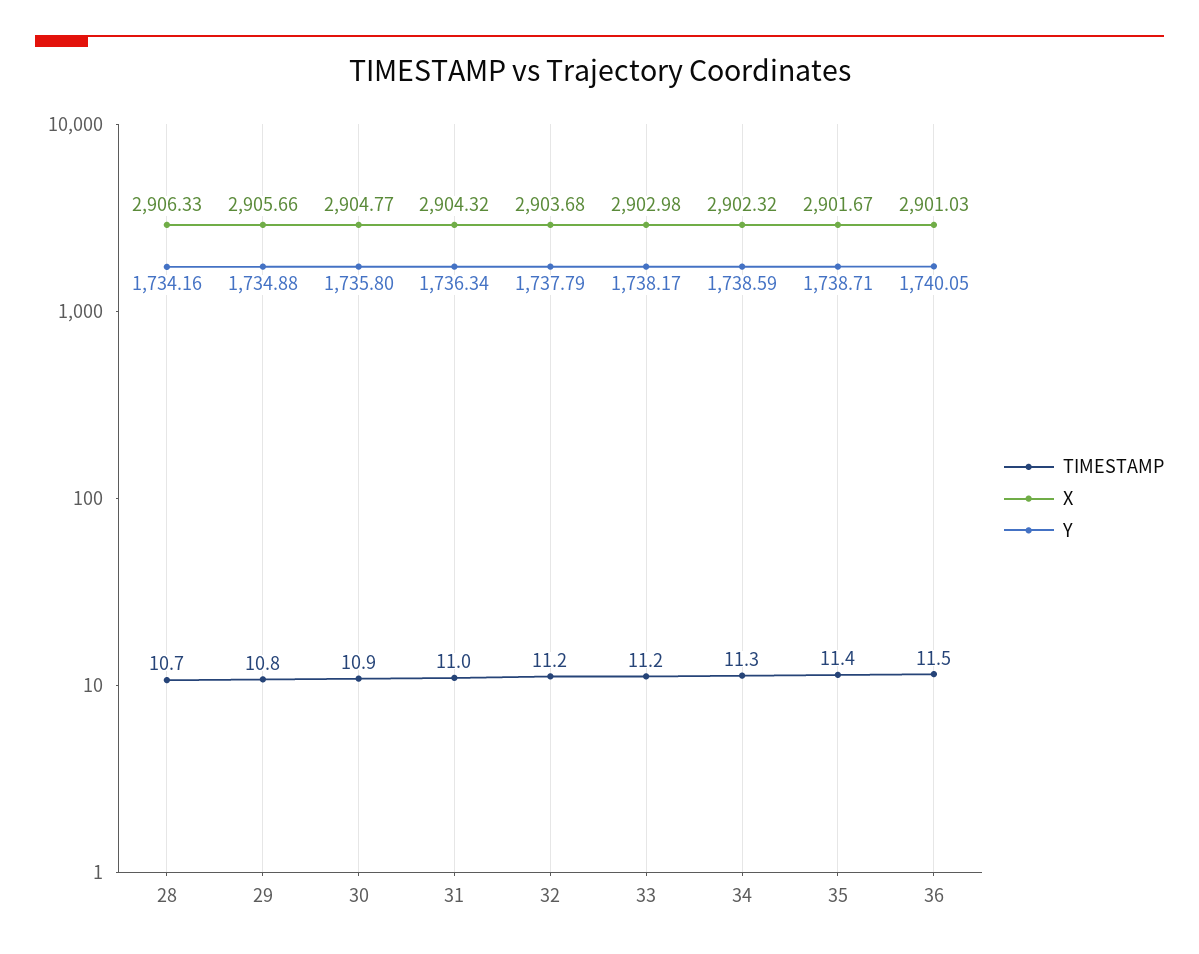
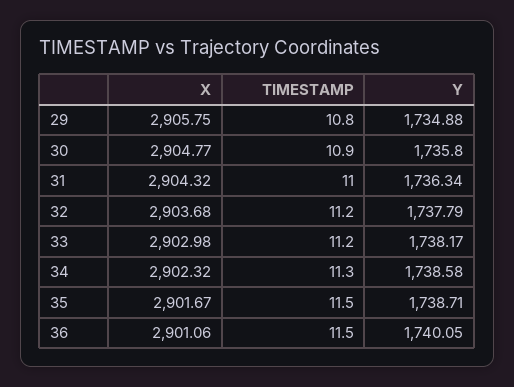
TIMESTAMP, 28: 10.7 -> none
X, 28: 2906.33 -> none
Y, 28: 1734.16 -> none
X, 29: 2905.66 -> 2905.75
Y, 34: 1738.59 -> 1738.58
TIMESTAMP, 35: 11.4 -> 11.5
X, 36: 2901.03 -> 2901.06

